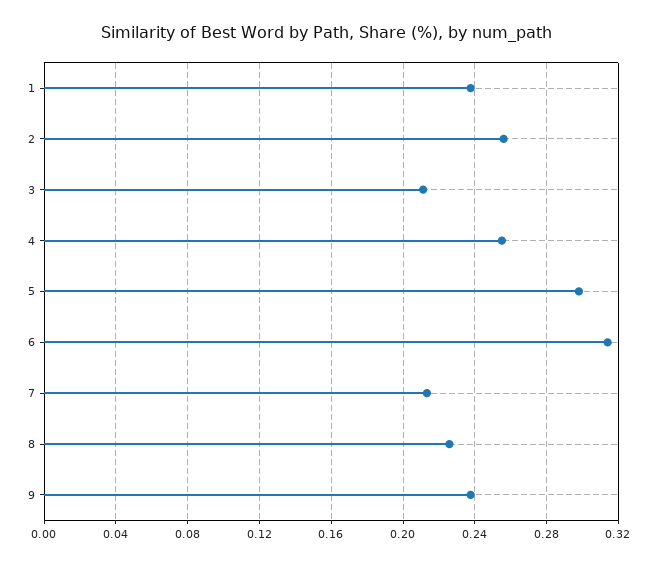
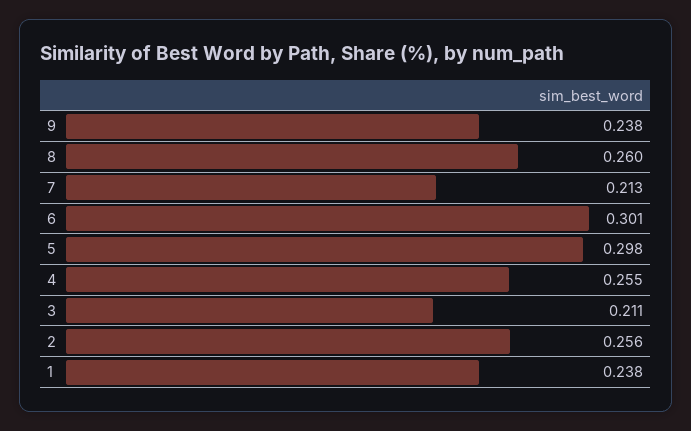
6: 0.315 -> 0.301
8: 0.225 -> 0.26

